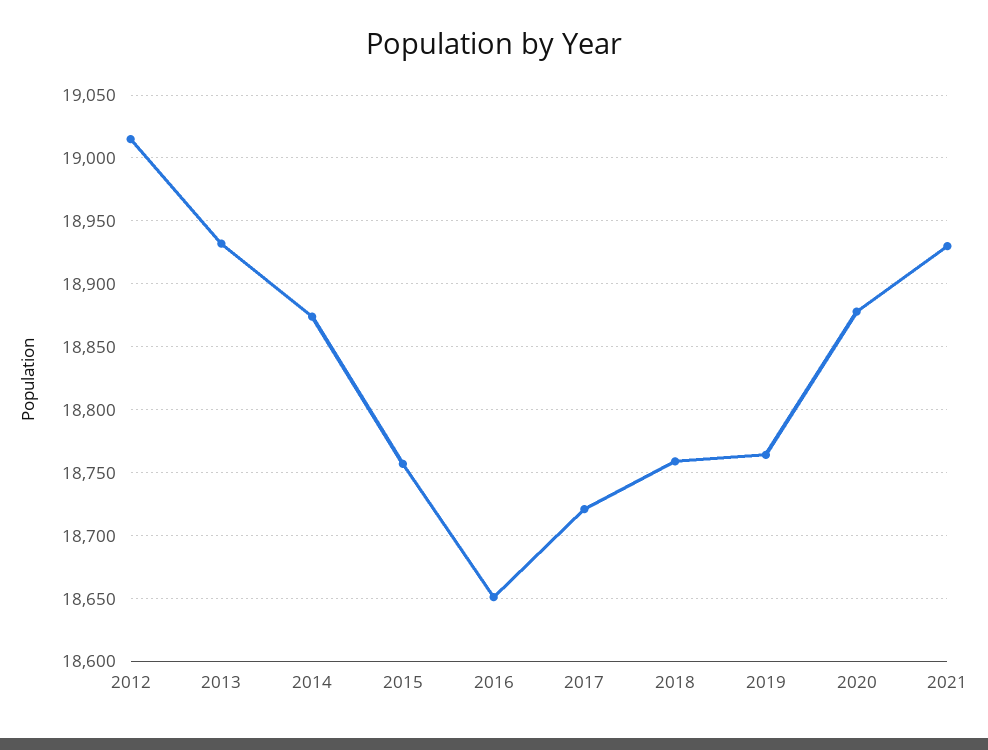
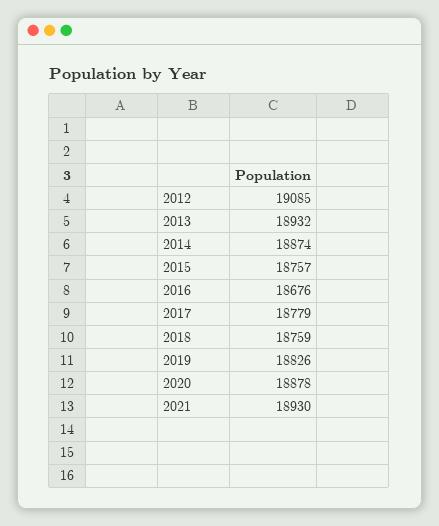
2012: 19015 -> 19085
2016: 18650 -> 18676
2017: 18720 -> 18779
2019: 18765 -> 18826

